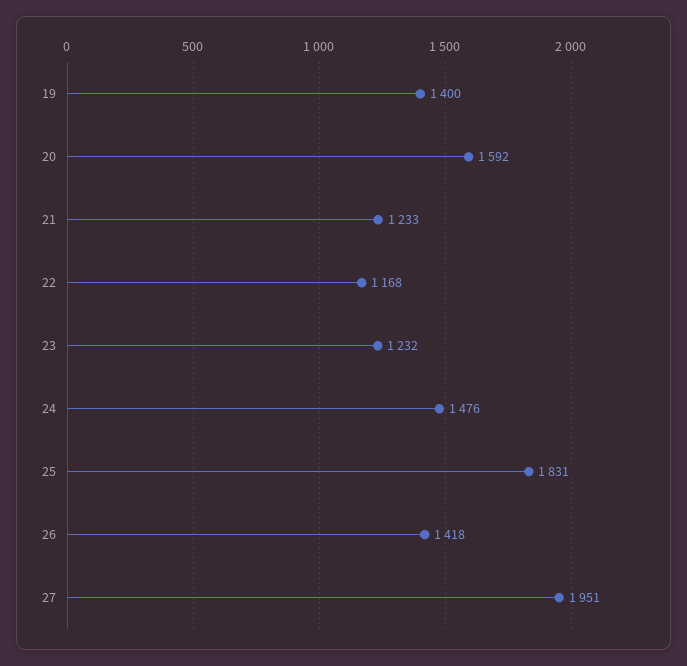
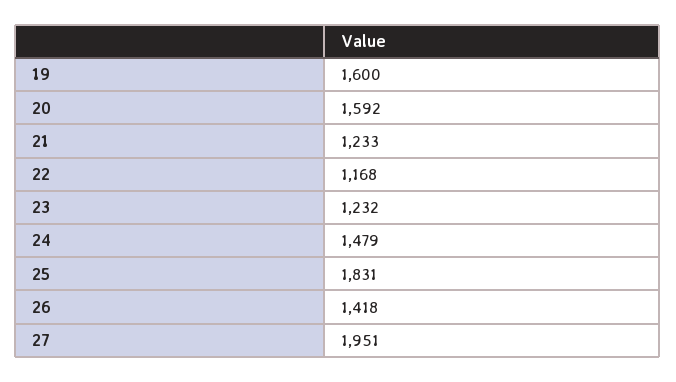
19: 1400 -> 1600
24: 1476 -> 1479

